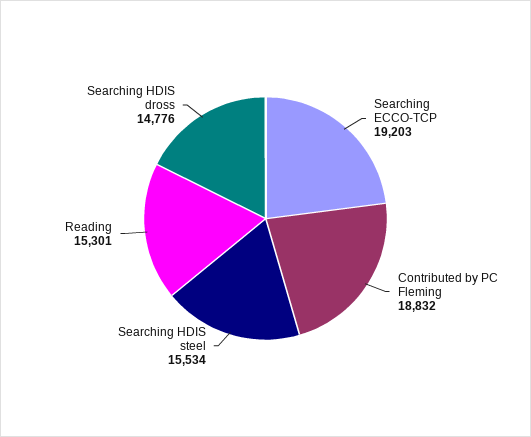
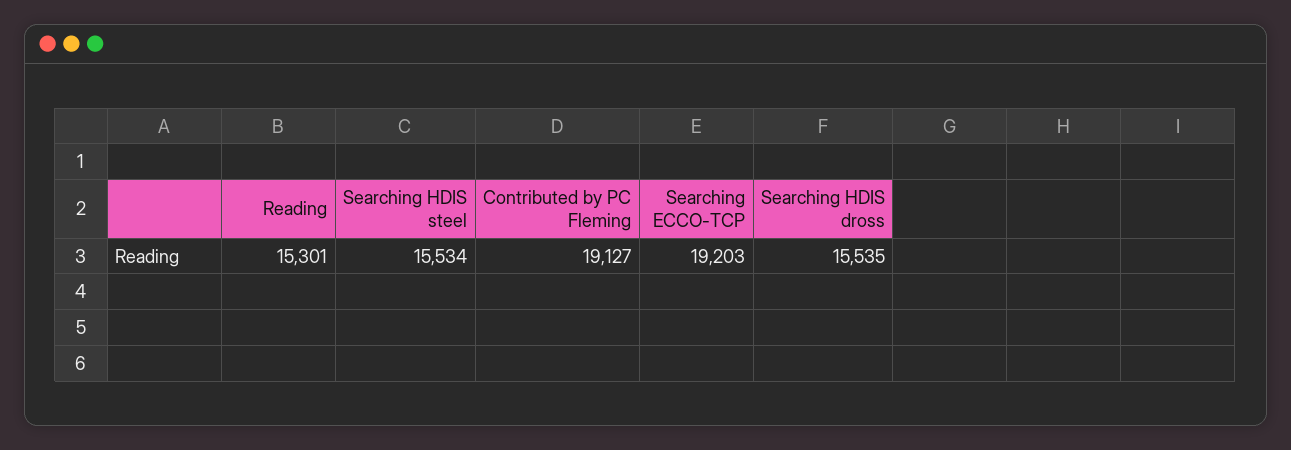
Contributed by PC Fleming: 18832 -> 19127
Searching HDIS dross: 14776 -> 15535

